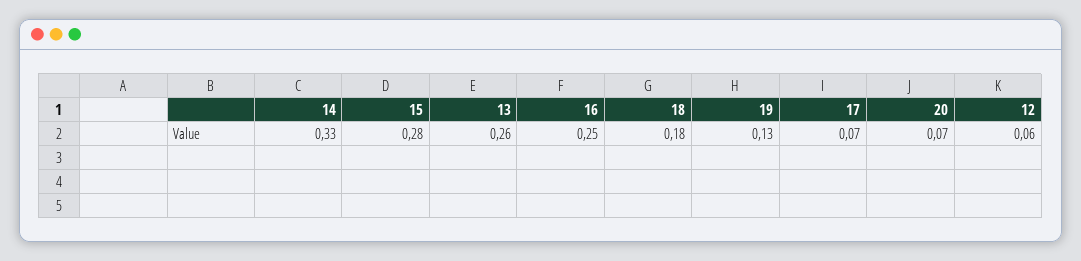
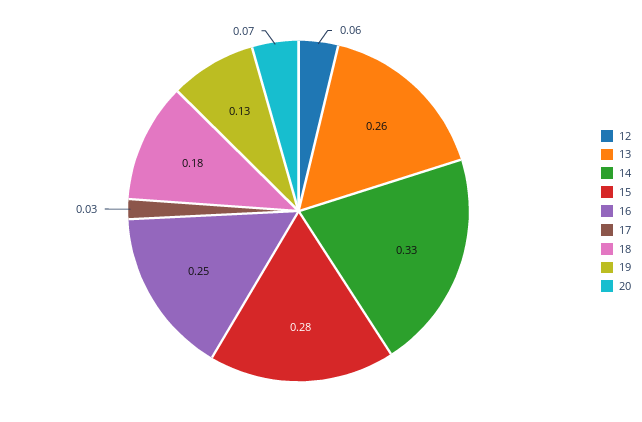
17: 0.07 -> 0.03

